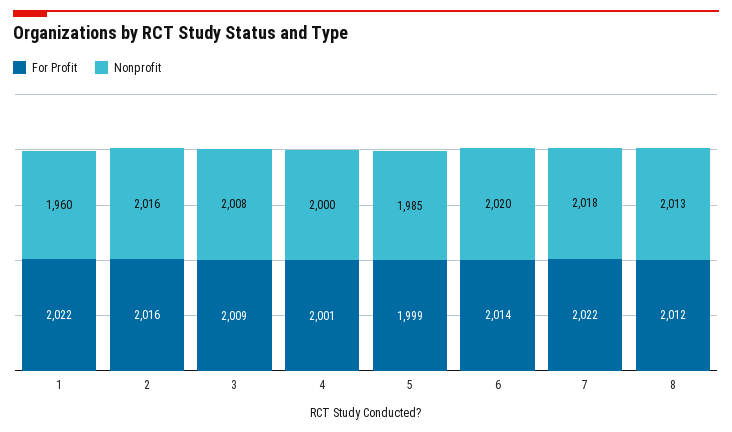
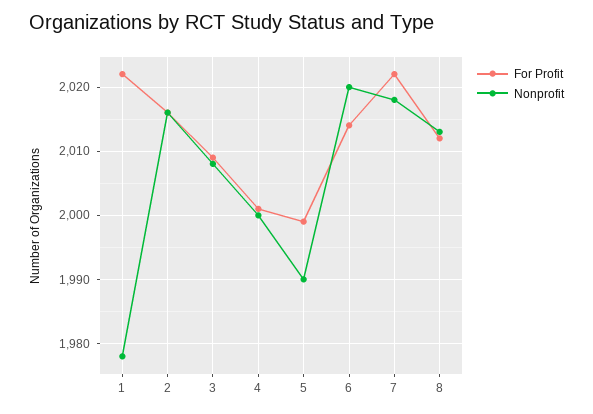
Nonprofit, 1: 1960 -> 1978
Nonprofit, 5: 1985 -> 1990

